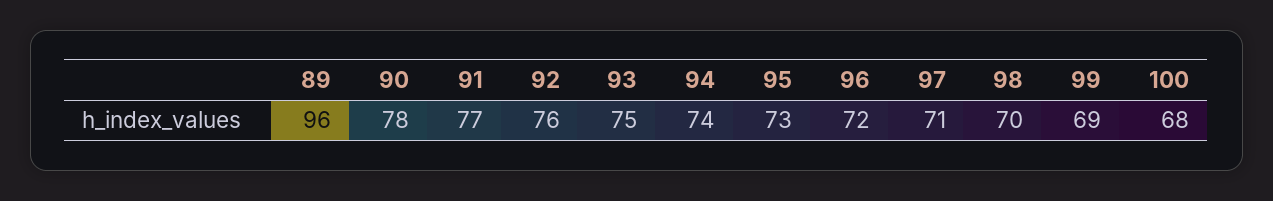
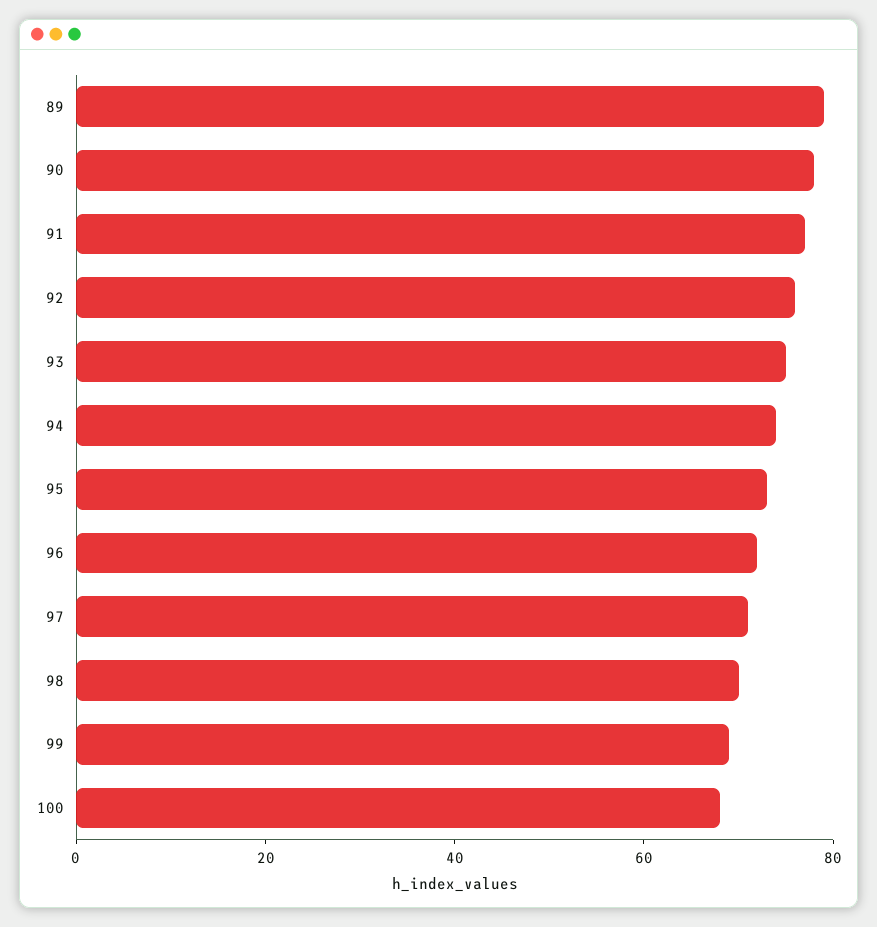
89: 96 -> 80

